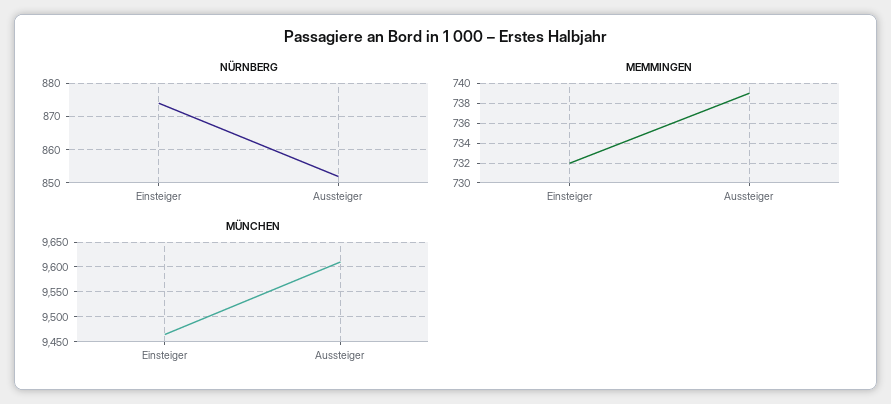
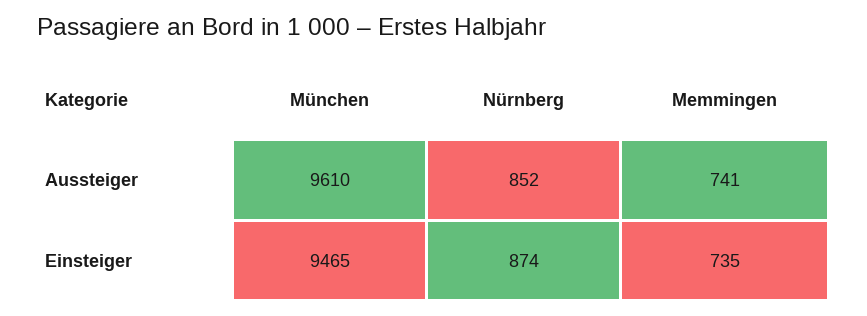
MEMMINGEN, Einsteiger: 732 -> 735
MEMMINGEN, Aussteiger: 739 -> 741

